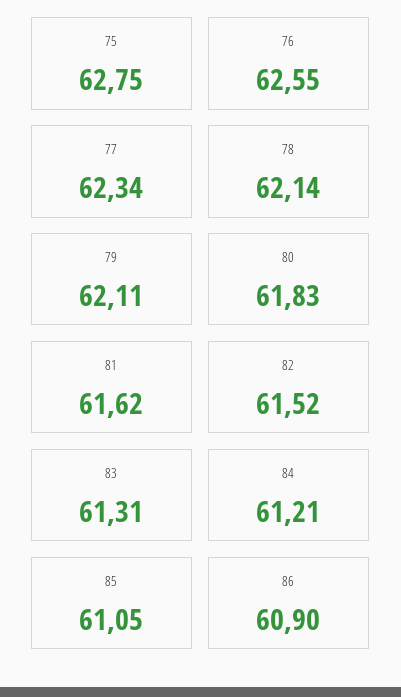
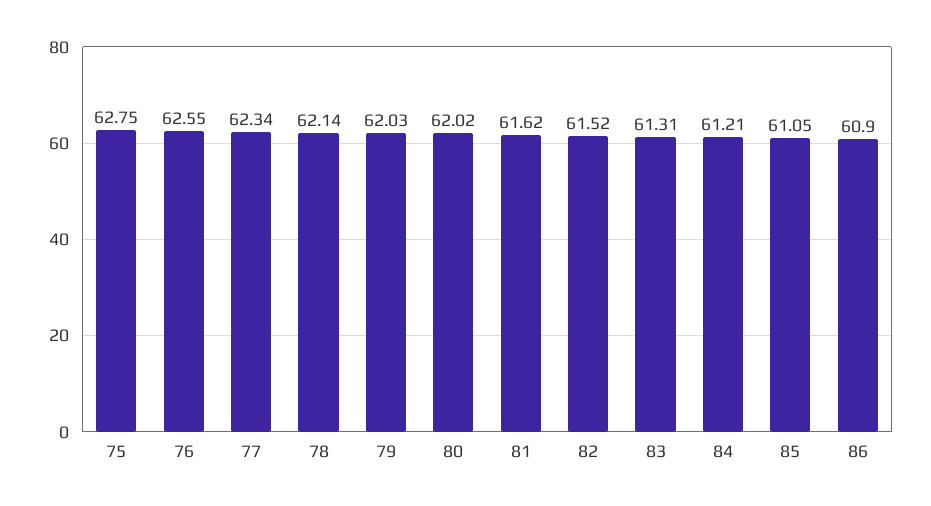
79: 62.11 -> 62.03
80: 61.83 -> 62.02

